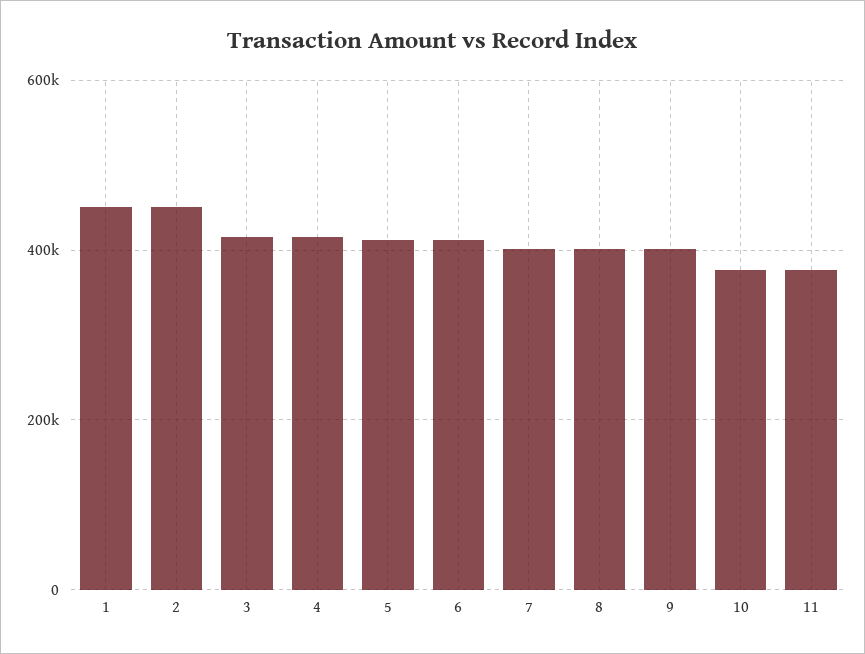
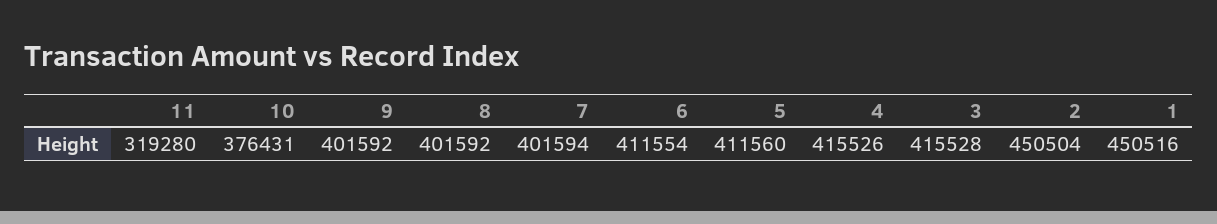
11: 380000 -> 319280

